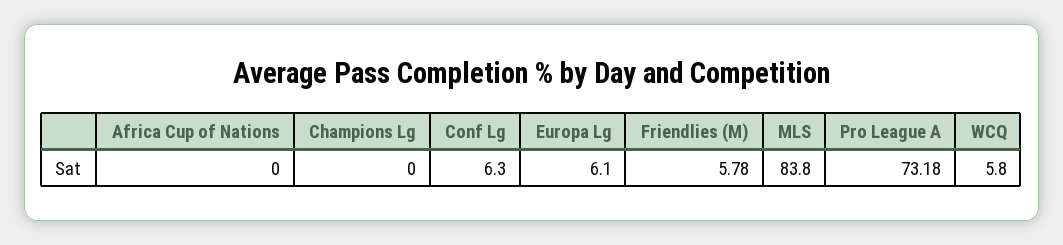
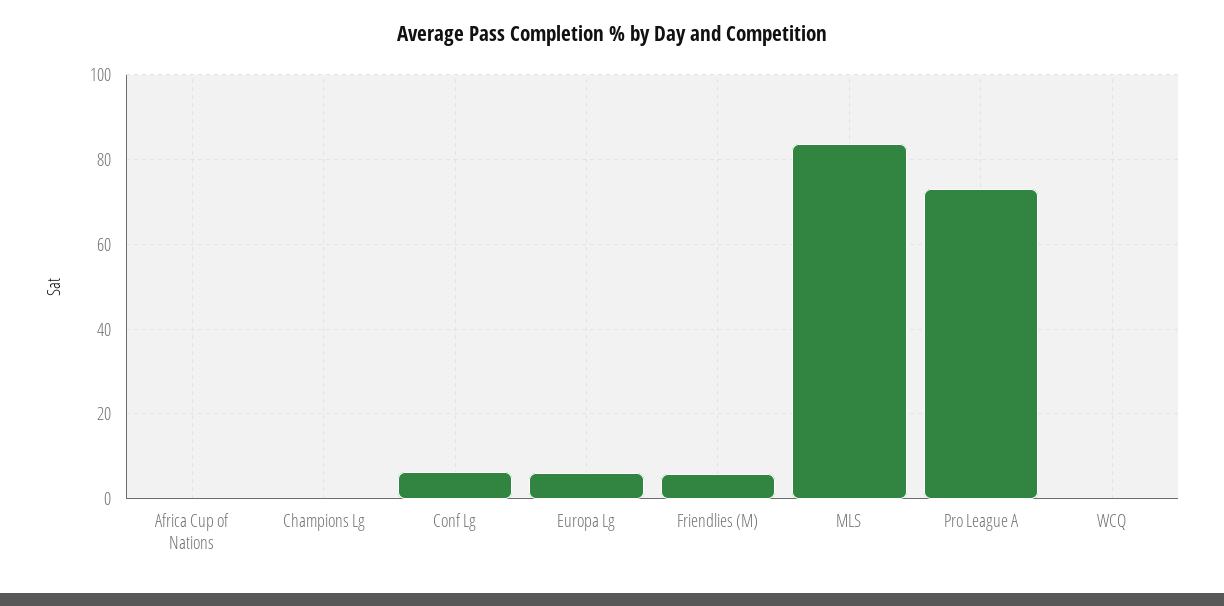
WCQ: 5.8 -> 0

